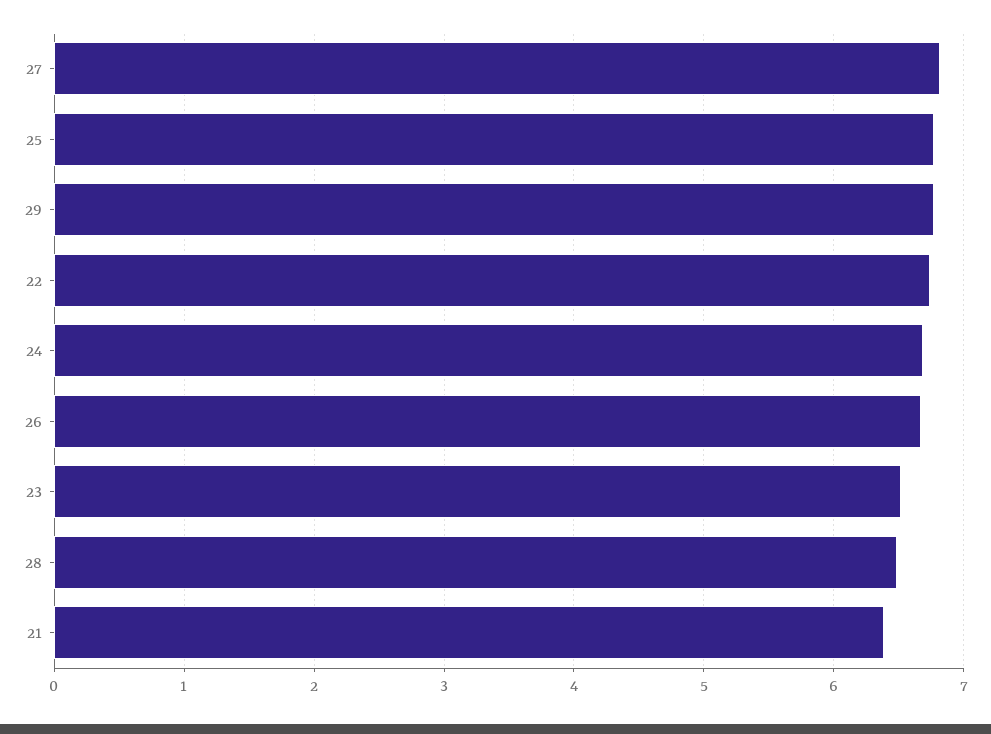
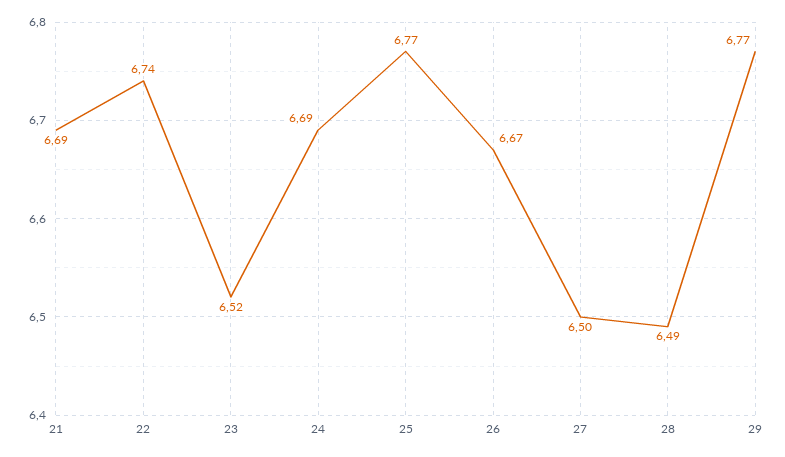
27: 6.8 -> 6.5
21: 6.4 -> 6.69

